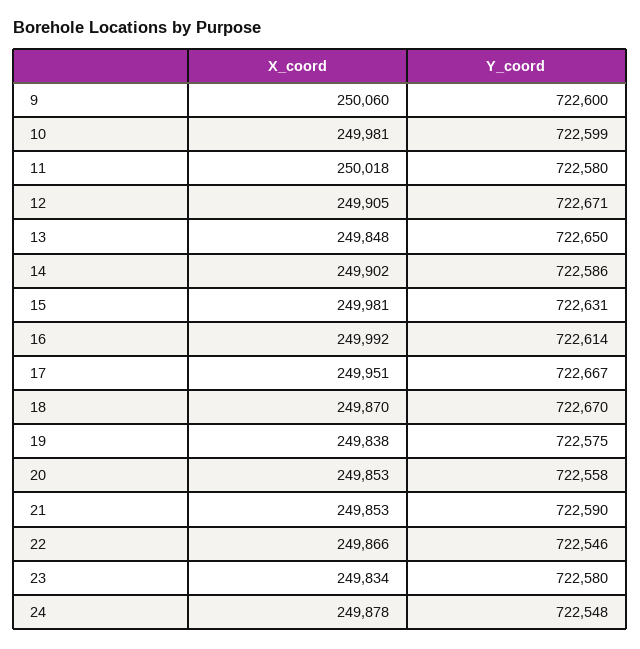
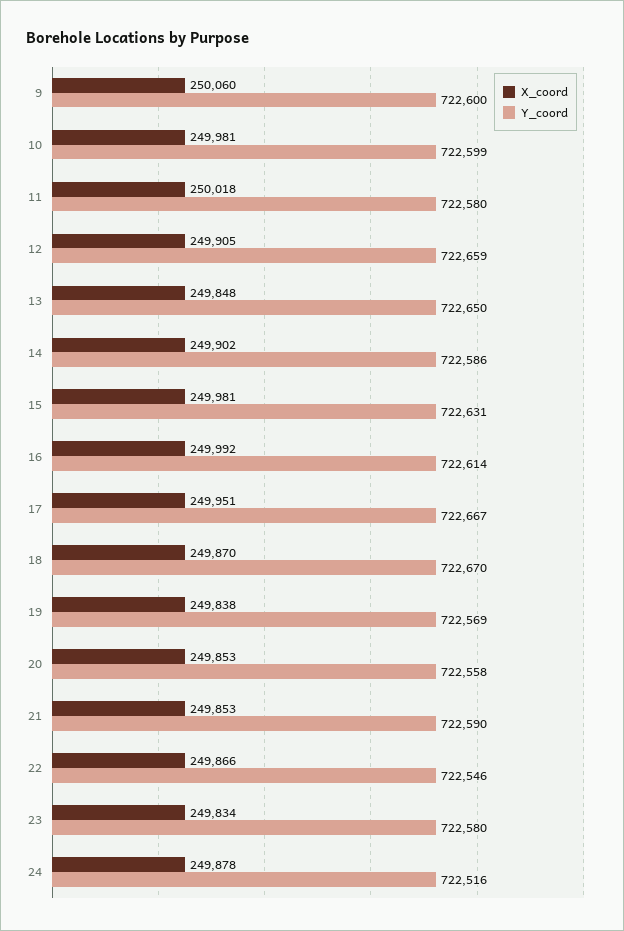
Y_coord, 12: 722671 -> 722659
Y_coord, 19: 722575 -> 722569
Y_coord, 24: 722548 -> 722516

